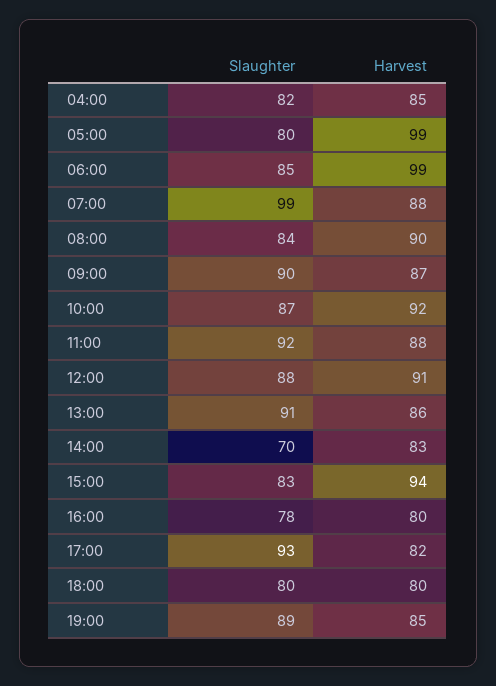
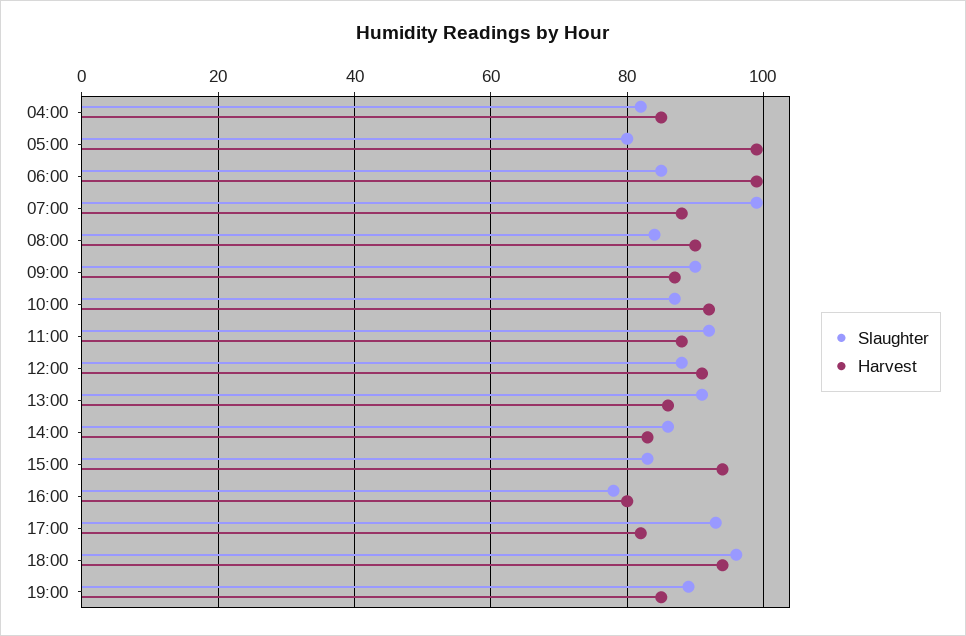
Slaughter, 14:00: 70 -> 85
Slaughter, 18:00: 80 -> 95
Harvest, 18:00: 80 -> 95

